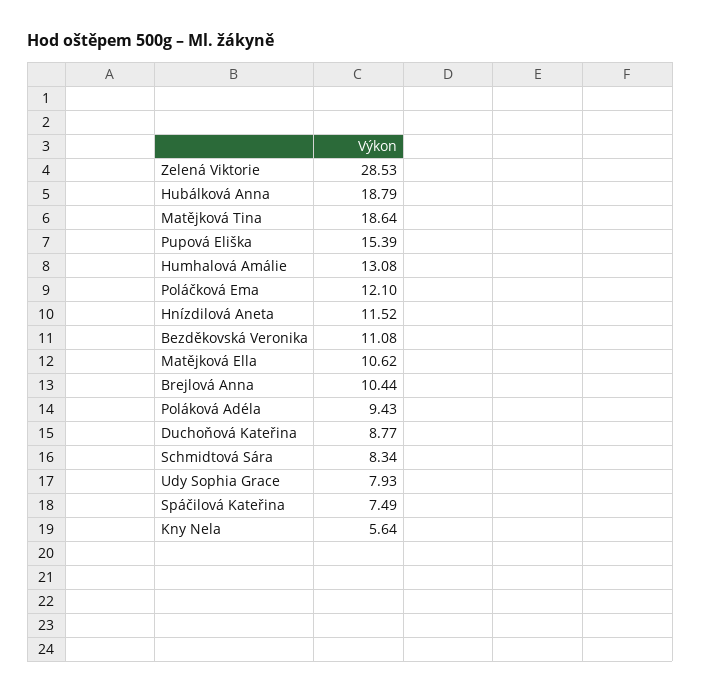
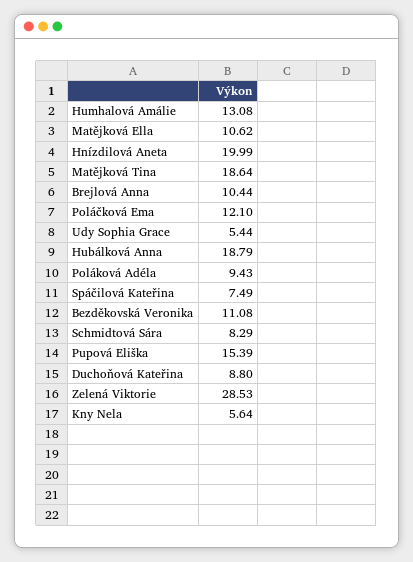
Hnízdilová Aneta: 11.52 -> 19.99
Duchoňová Kateřina: 8.77 -> 8.8
Schmidtová Sára: 8.34 -> 8.29
Udy Sophia Grace: 7.93 -> 5.44

